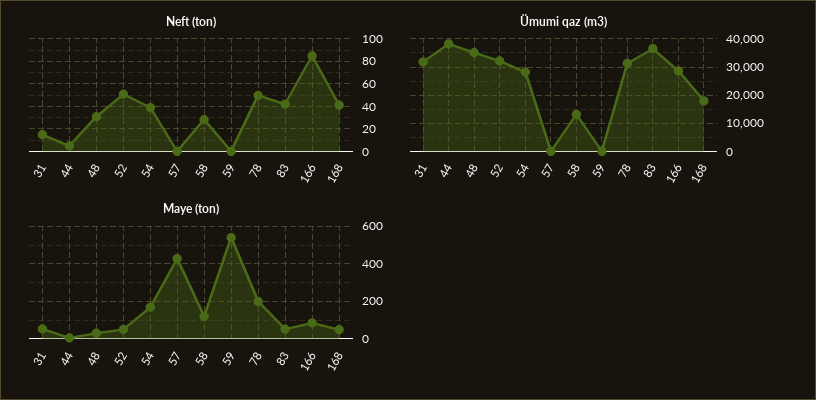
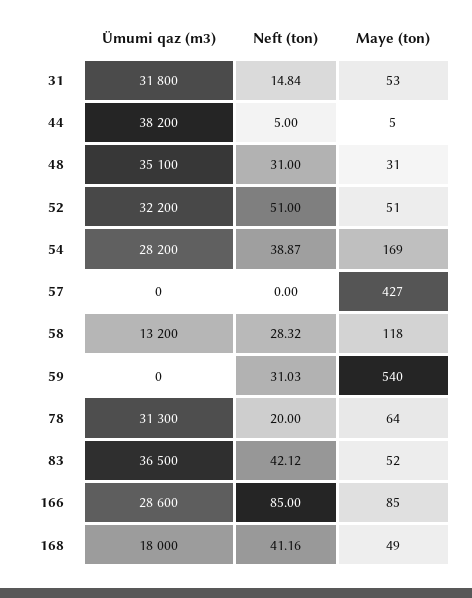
Neft (ton), 59: 0 -> 31.03
Neft (ton), 78: 50 -> 20
Maye (ton), 78: 200 -> 64

